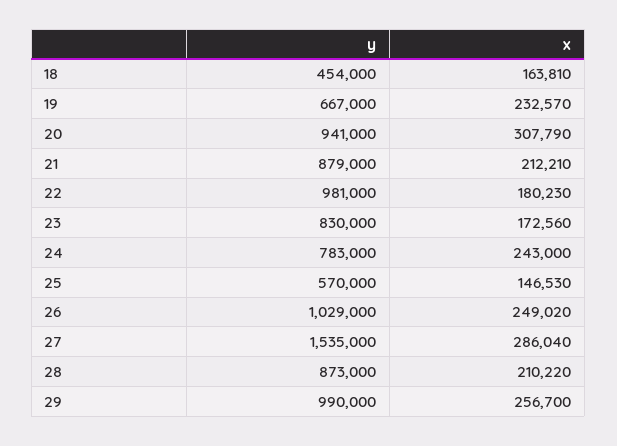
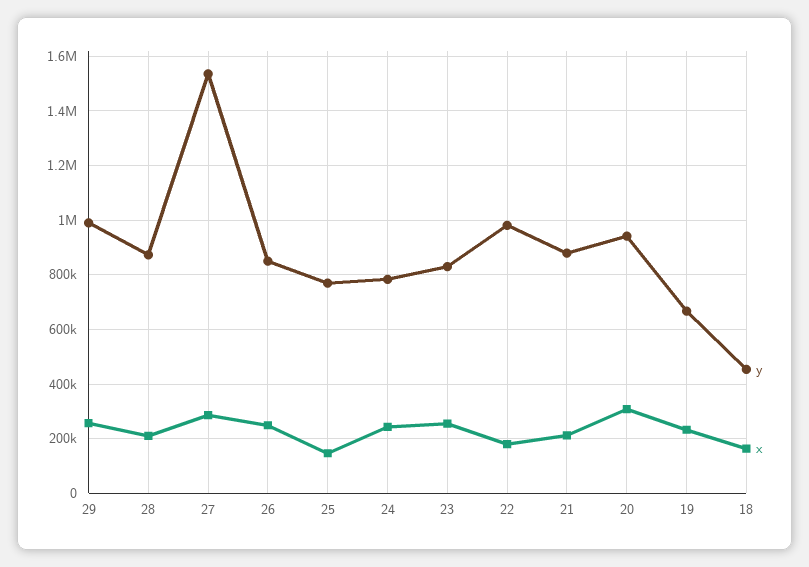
x, 23: 172560 -> 250000
y, 25: 570000 -> 775000
y, 26: 1029000 -> 850000

